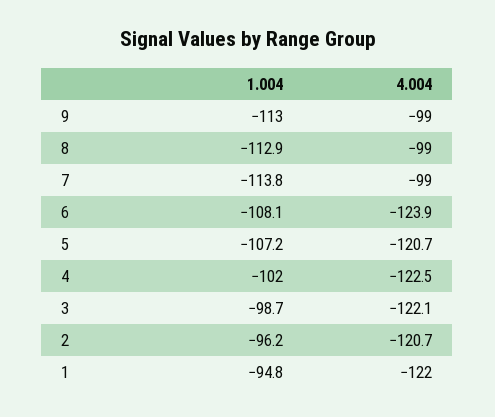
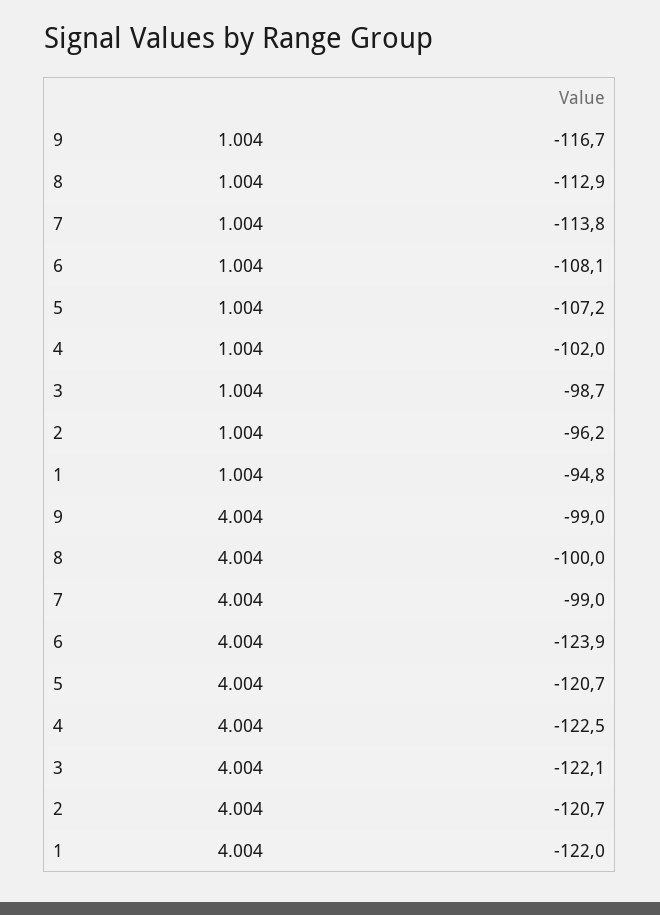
1.004, 9: -113 -> -116.7
4.004, 8: -99 -> -100

